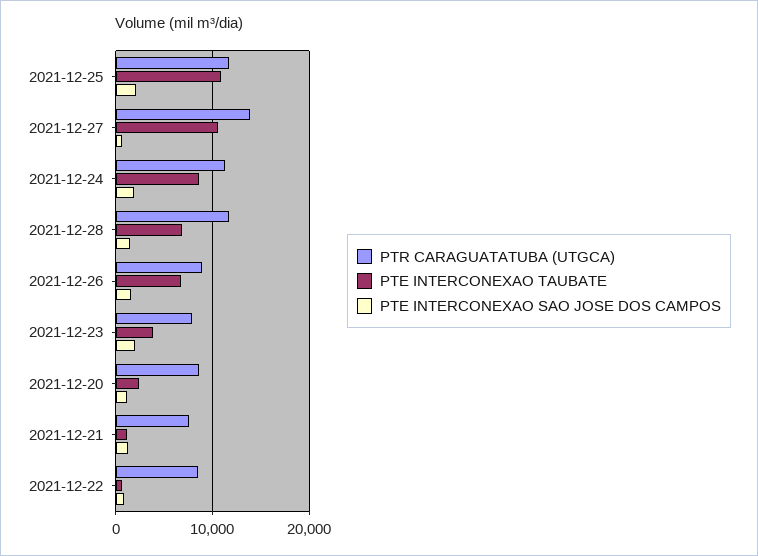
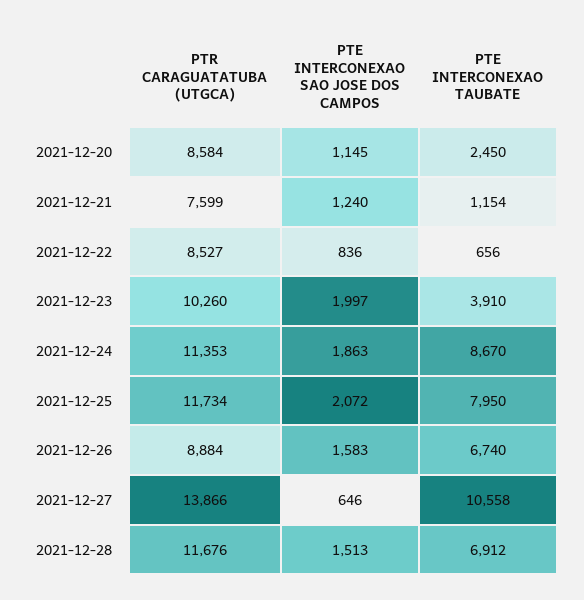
PTE INTERCONEXAO TAUBATE, 2021-12-25: 11000 -> 7950
PTR CARAGUATATUBA (UTGCA), 2021-12-23: 8000 -> 10260

